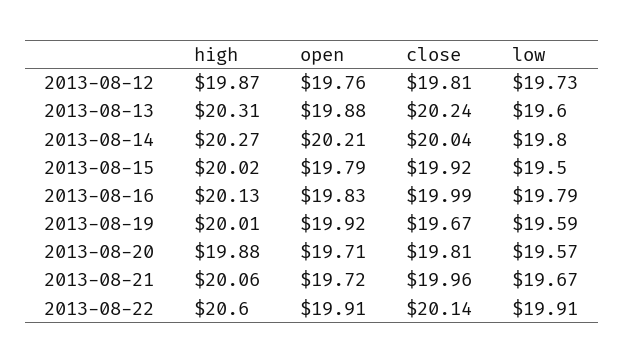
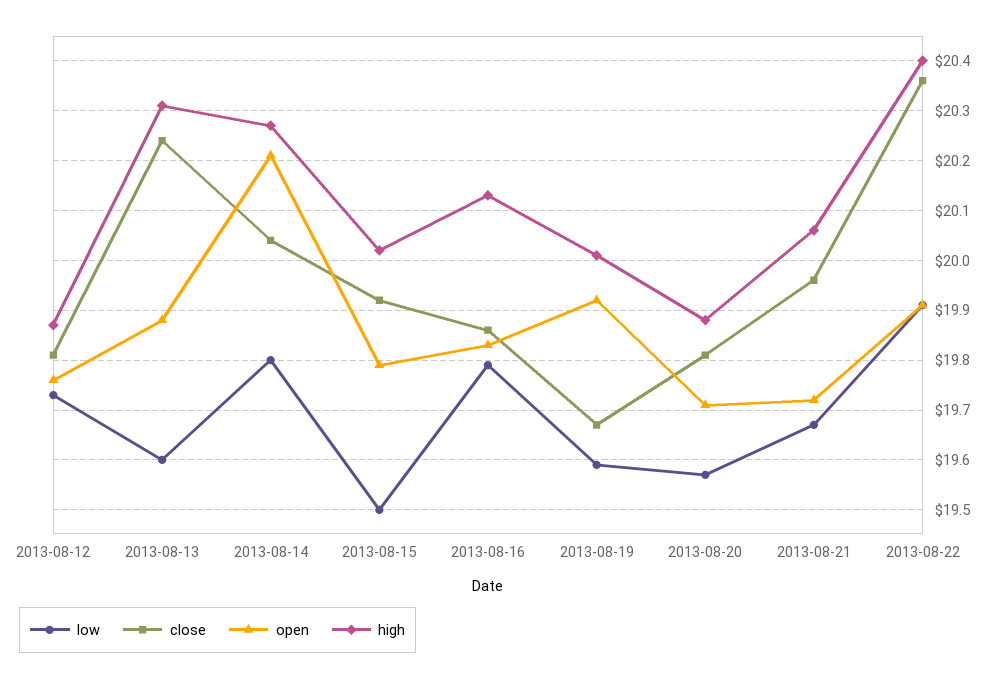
close, 2013-08-16: 19.99 -> 19.85
high, 2013-08-22: 20.6 -> 20.4
close, 2013-08-22: 20.14 -> 20.35

